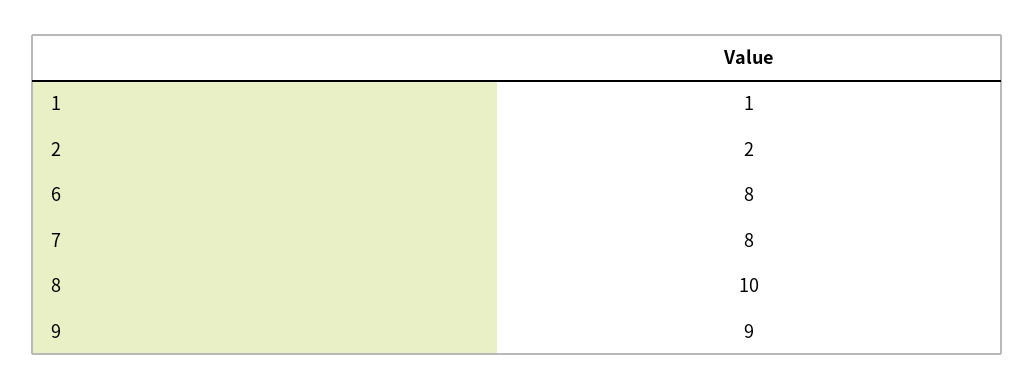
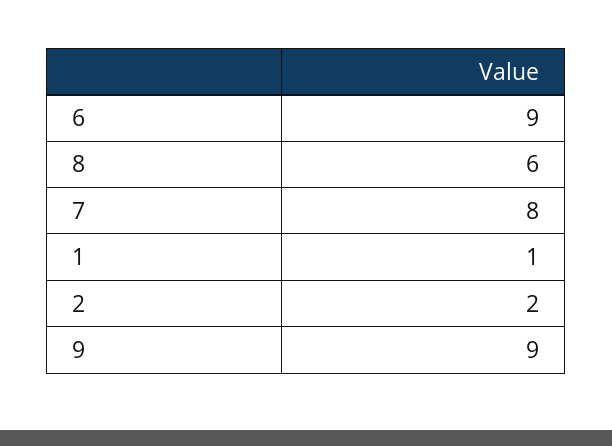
6: 8 -> 9
8: 10 -> 6

